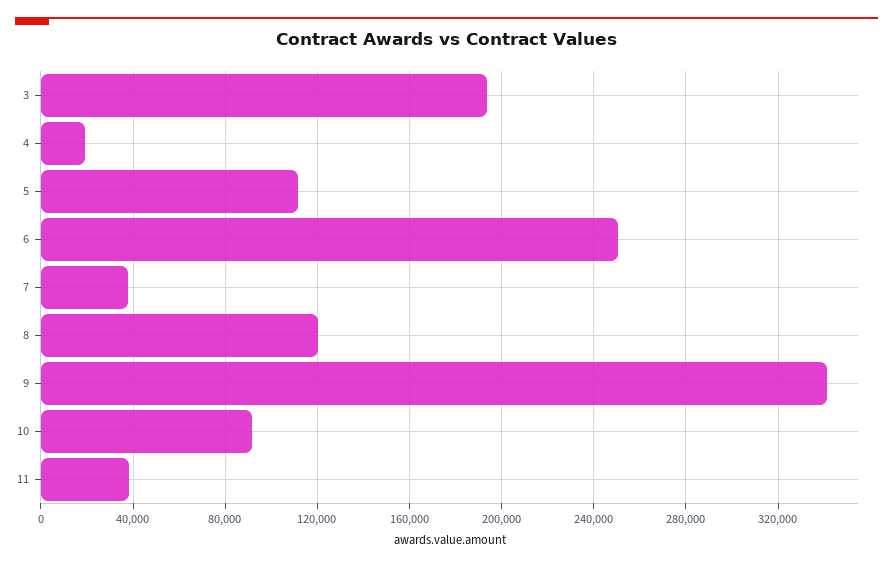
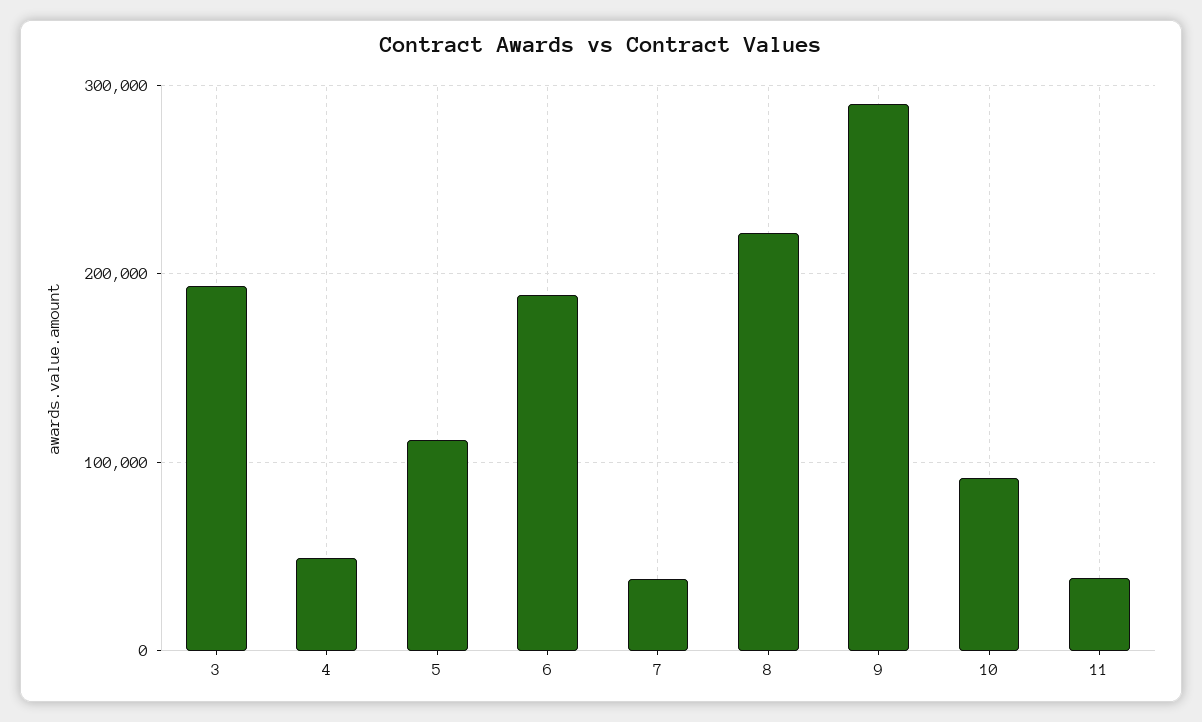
4: 20000 -> 50000
6: 250000 -> 190000
8: 120000 -> 220000
9: 340000 -> 290000

